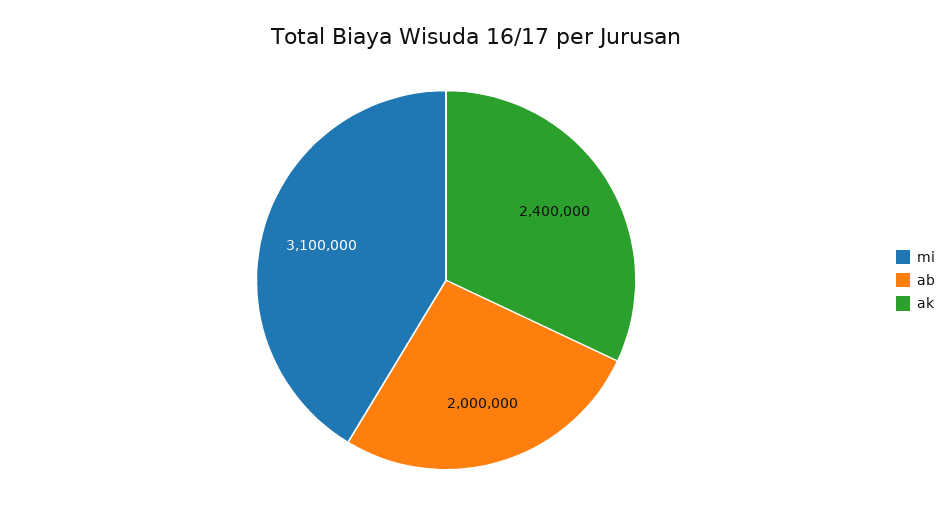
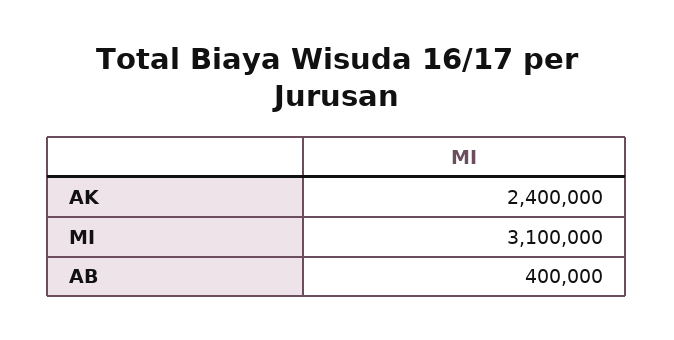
ab: 2000000 -> 400000

